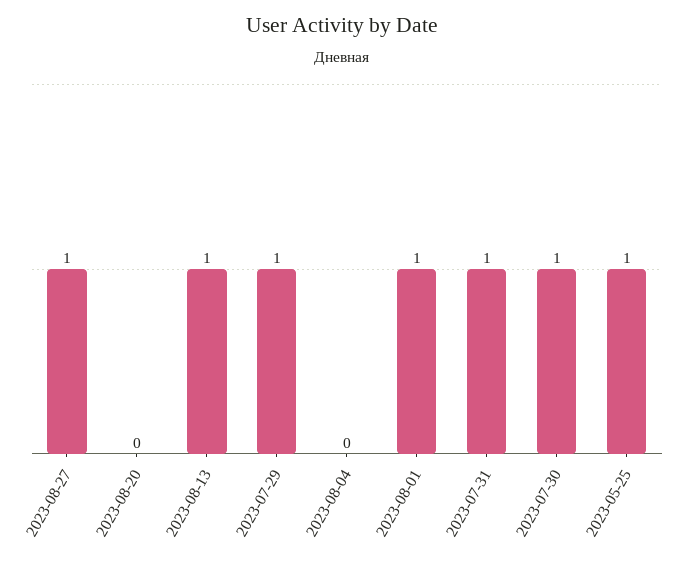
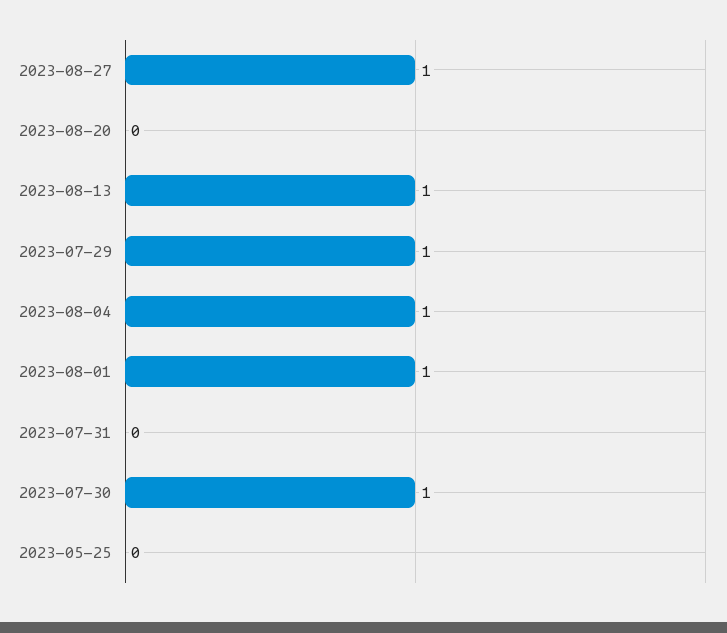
2023-08-04: 0 -> 1
2023-07-31: 1 -> 0
2023-05-25: 1 -> 0

